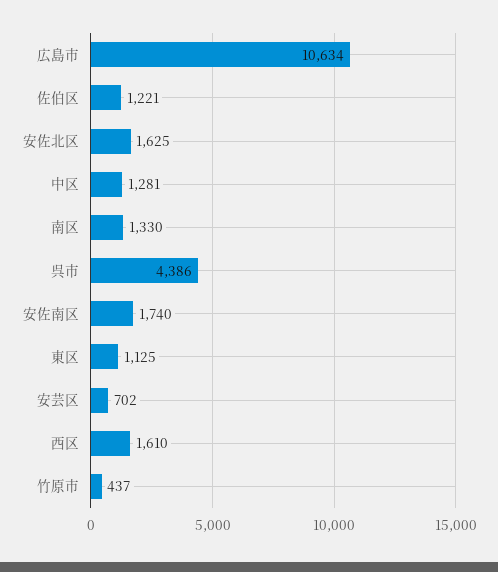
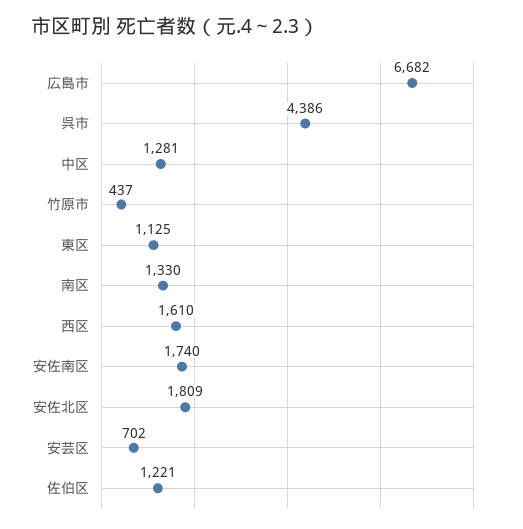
広島市: 10634 -> 6682
安佐北区: 1625 -> 1809

